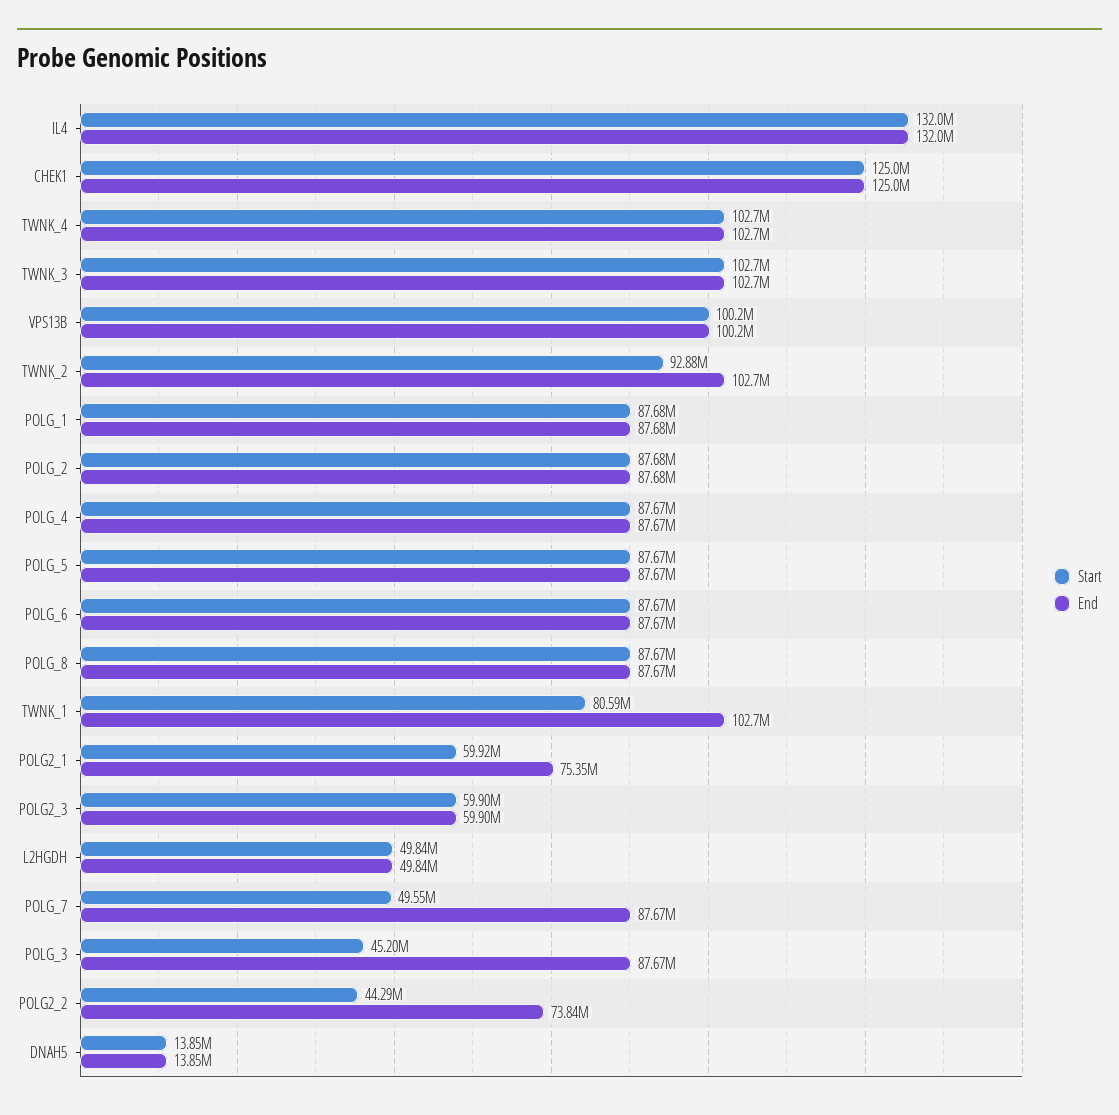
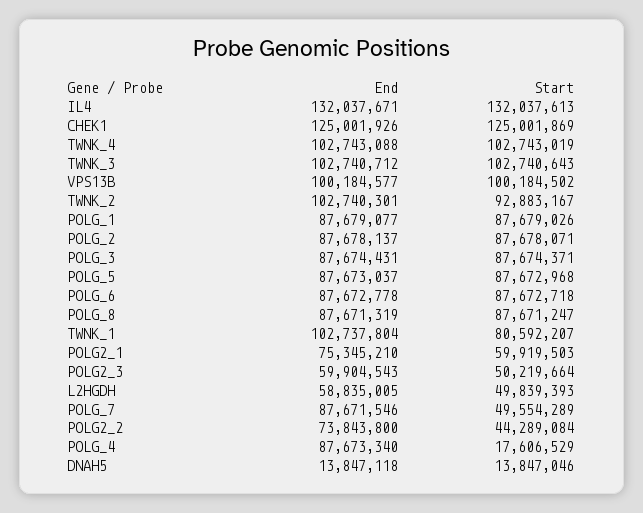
Start, POLG_4: 87670000 -> 17606529
Start, POLG2_3: 59900000 -> 50219664
End, L2HGDH: 49840000 -> 58835005
Start, POLG_3: 45200000 -> 87674371

